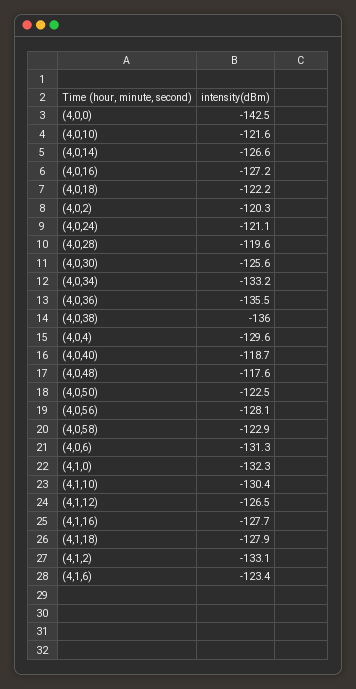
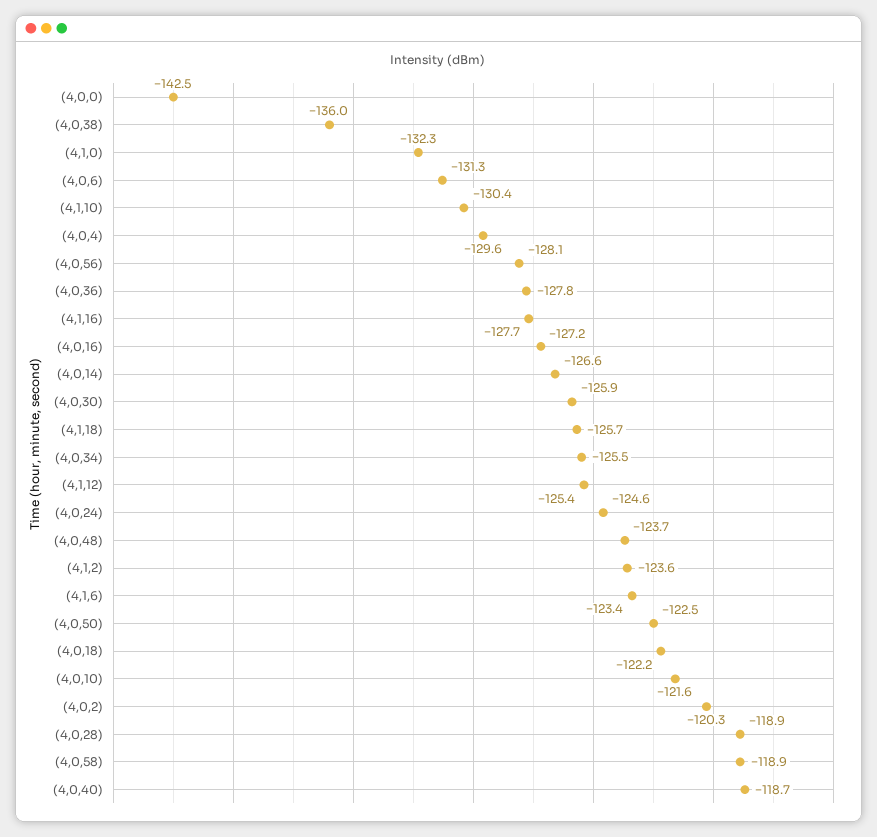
(4,0,24): -121.1 -> -124.6
(4,0,28): -119.6 -> -118.9
(4,0,30): -125.6 -> -125.9
(4,0,34): -133.2 -> -125.5
(4,0,36): -135.5 -> -127.8
(4,0,48): -117.6 -> -123.7
(4,0,58): -122.9 -> -118.9
(4,1,12): -126.5 -> -125.4
(4,1,18): -127.9 -> -125.7
(4,1,2): -133.1 -> -123.6

